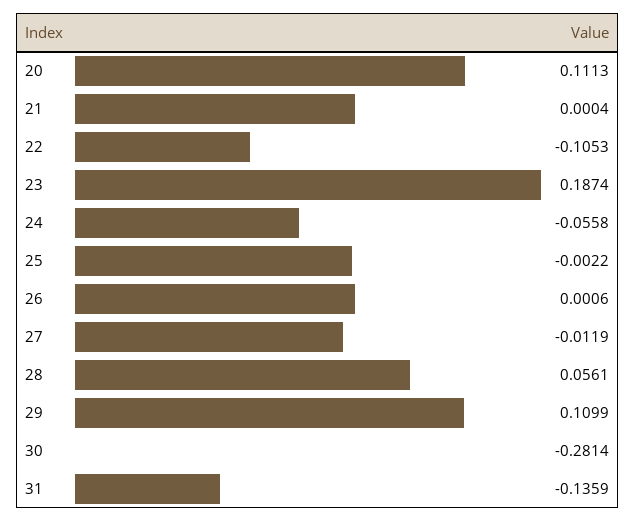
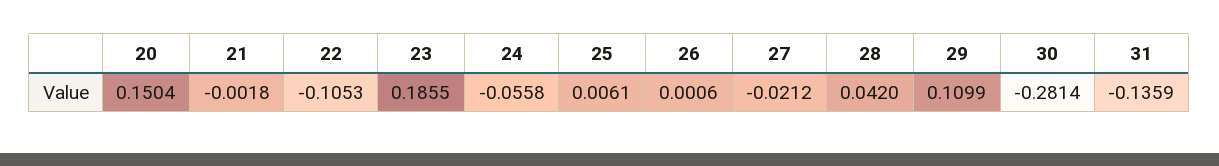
20: 0.1113 -> 0.1504
21: 0.0004 -> -0.0018
23: 0.1874 -> 0.1855
25: -0.0022 -> 0.0061
27: -0.0119 -> -0.0212
28: 0.0561 -> 0.042

